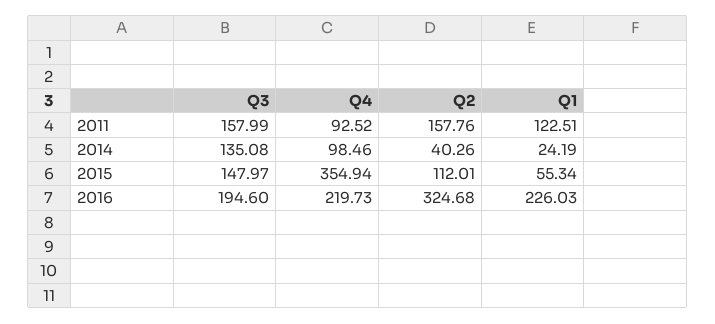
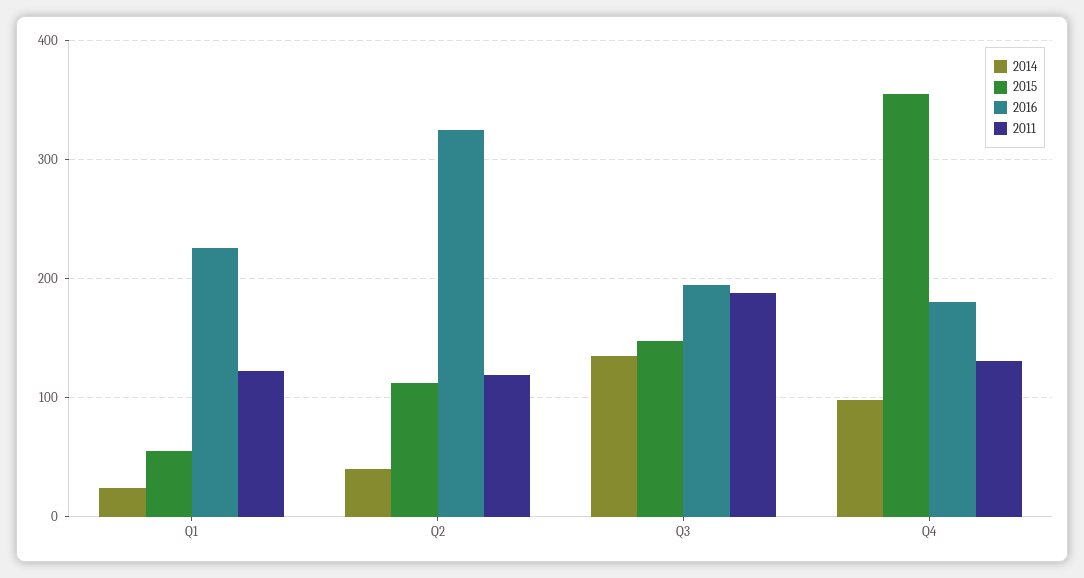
2011, Q3: 157.99 -> 190
2011, Q4: 92.52 -> 130
2011, Q2: 157.76 -> 120
2016, Q4: 219.73 -> 180

